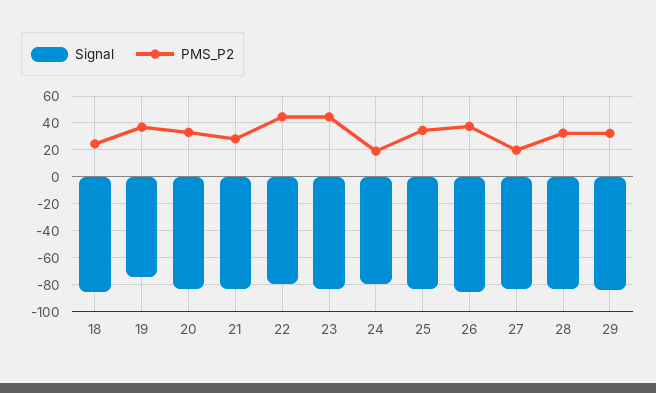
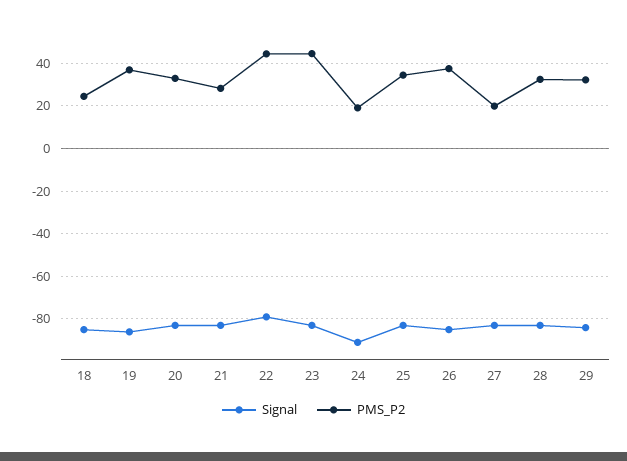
Signal, 19: -75 -> -85
Signal, 24: -80 -> -90

